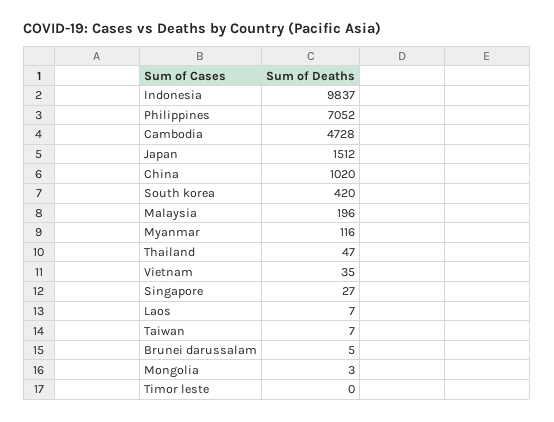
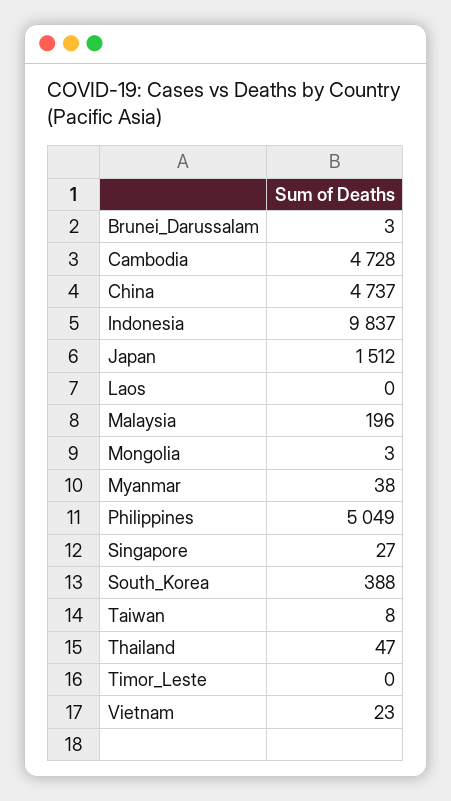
Philippines: 7052 -> 5049
China: 1020 -> 4737
South korea: 420 -> 388
Myanmar: 116 -> 38
Vietnam: 35 -> 23
Laos: 7 -> 0
Taiwan: 7 -> 8
Brunei darussalam: 5 -> 3

